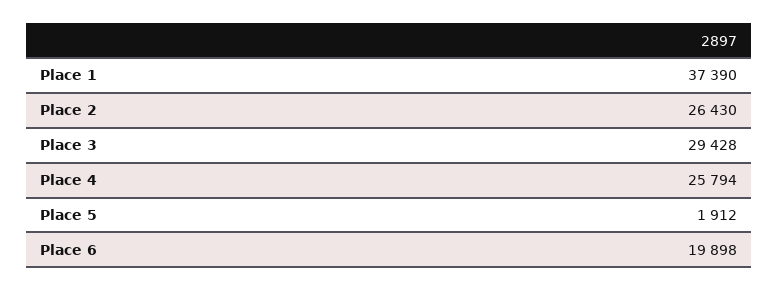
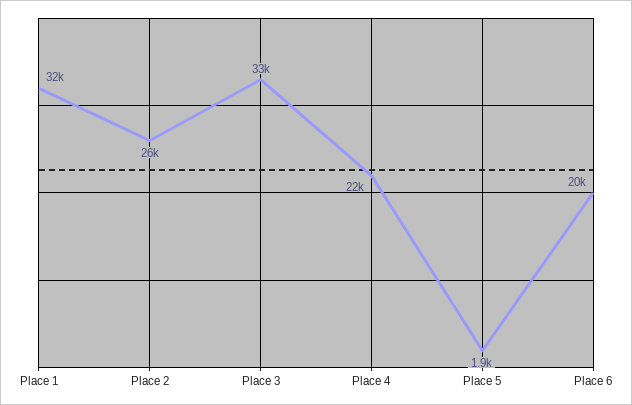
Place 1: 37390 -> 32000
Place 3: 29428 -> 33000
Place 4: 25794 -> 22000

